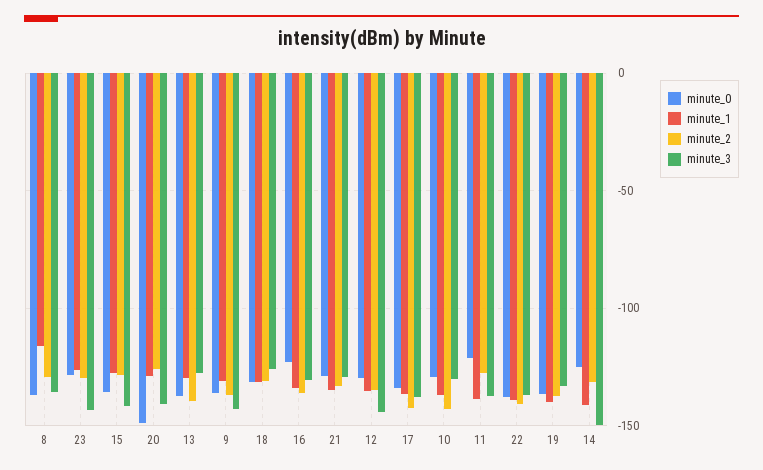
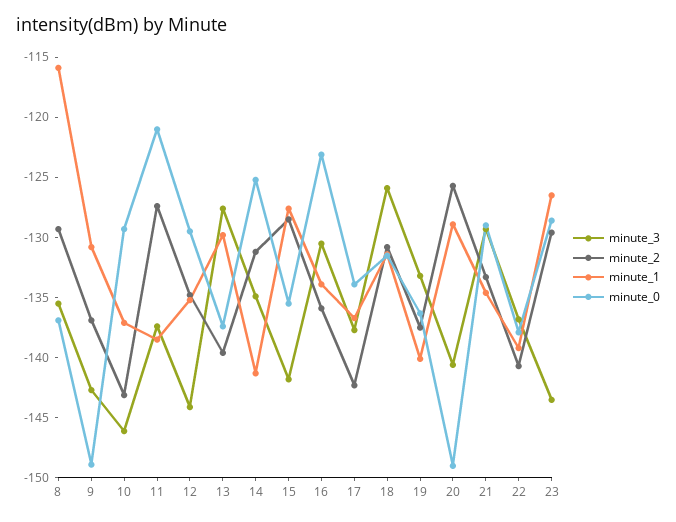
minute_0, 9: -135 -> -149
minute_3, 10: -130 -> -146
minute_3, 14: -150 -> -135

